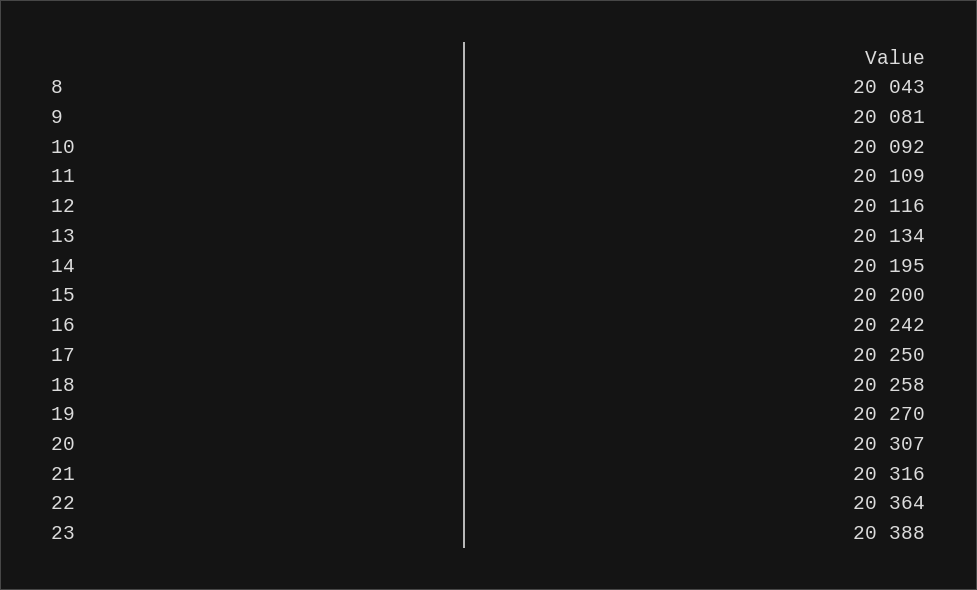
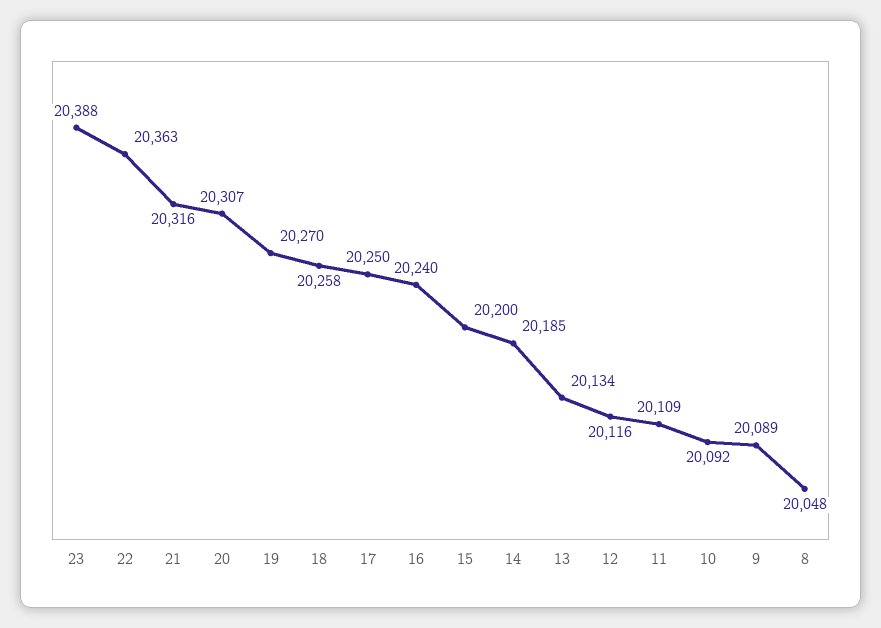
8: 20043 -> 20048
9: 20081 -> 20089
14: 20195 -> 20185
16: 20242 -> 20240
22: 20364 -> 20363

